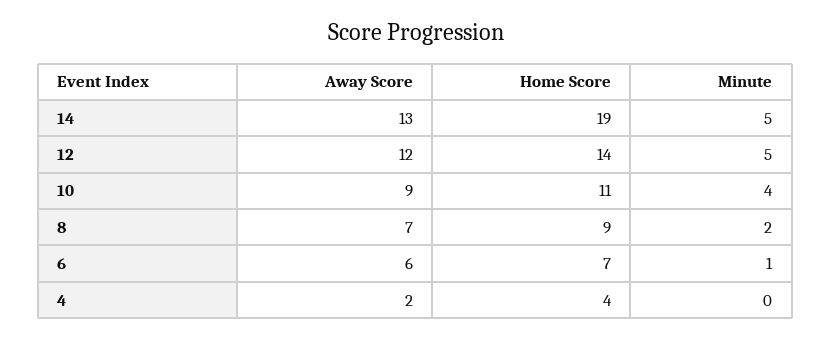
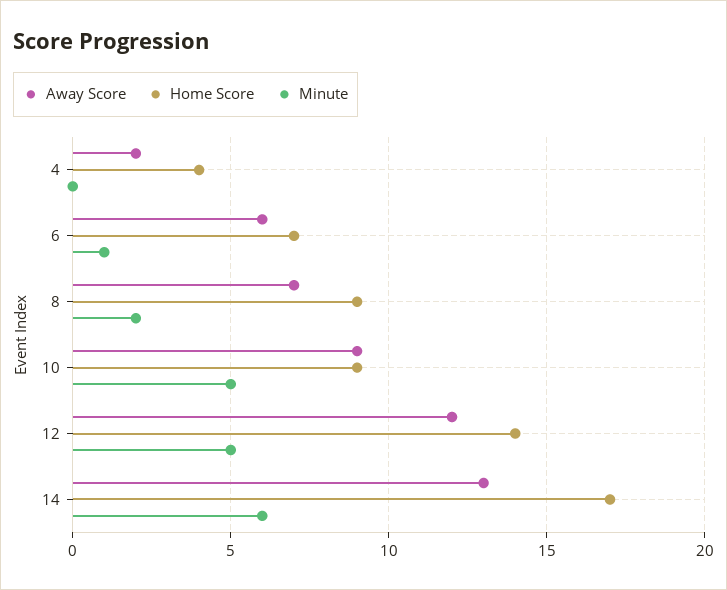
Home Score, 14: 19 -> 17
Minute, 14: 5 -> 6
Home Score, 10: 11 -> 9
Minute, 10: 4 -> 5

